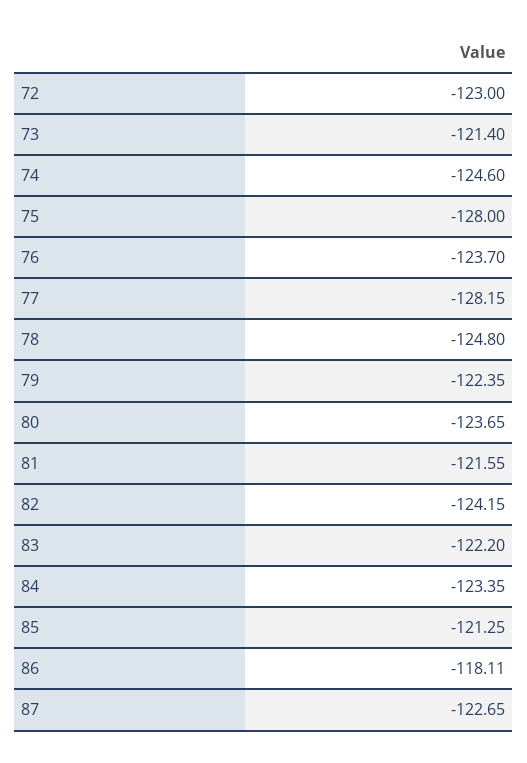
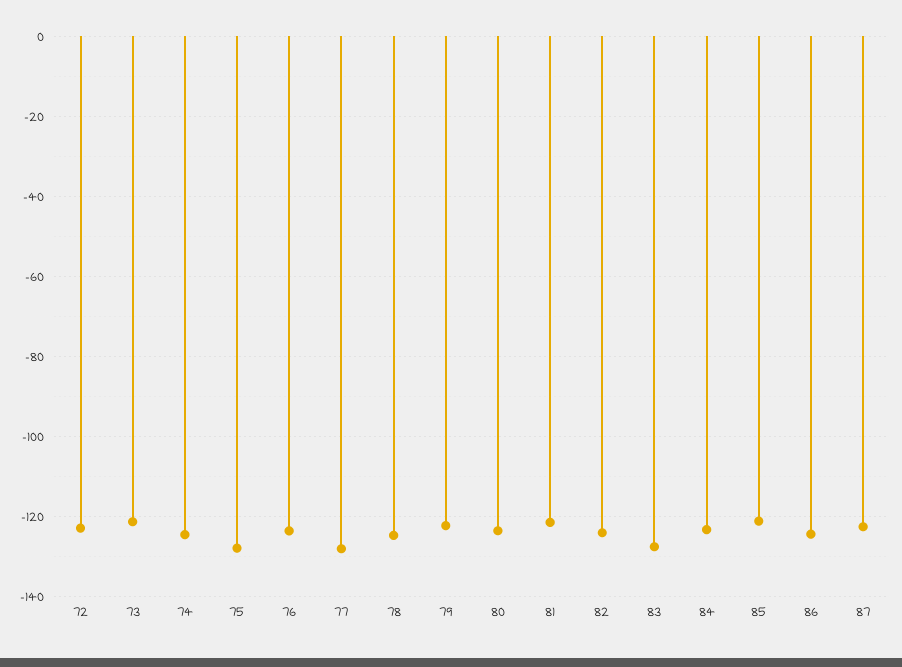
83: -122.2 -> -128
86: -118.11 -> -124

